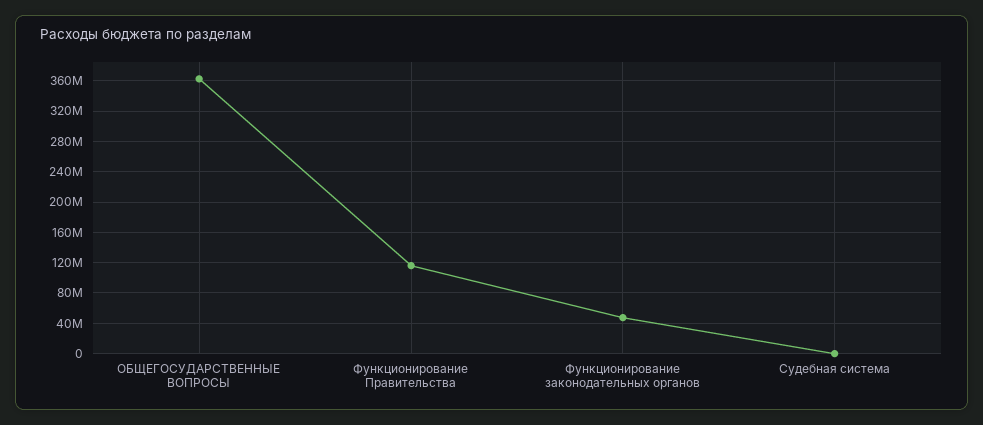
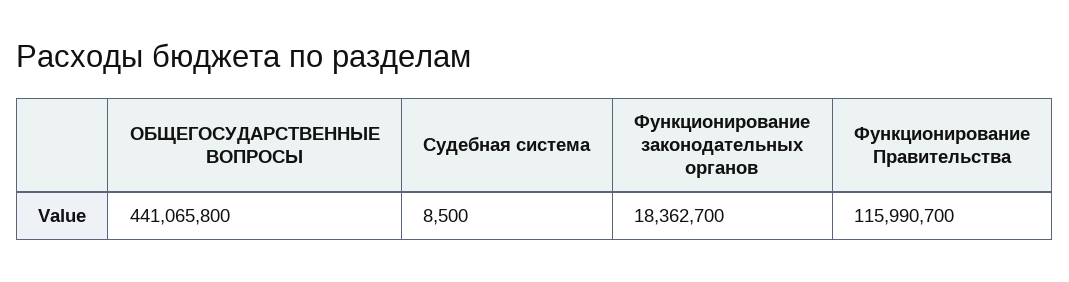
ОБЩЕГОСУДАРСТВЕННЫЕ ВОПРОСЫ: 360000000 -> 441065800
Функционирование законодательных органов: 50000000 -> 18362700

